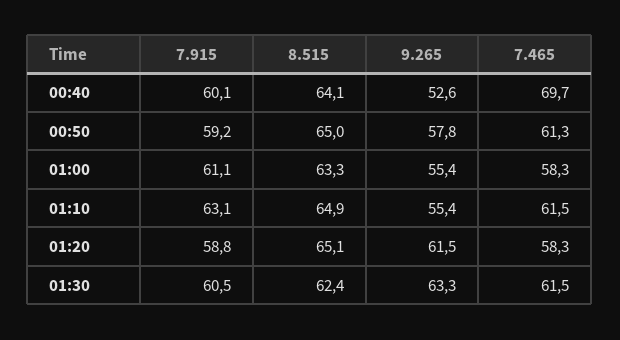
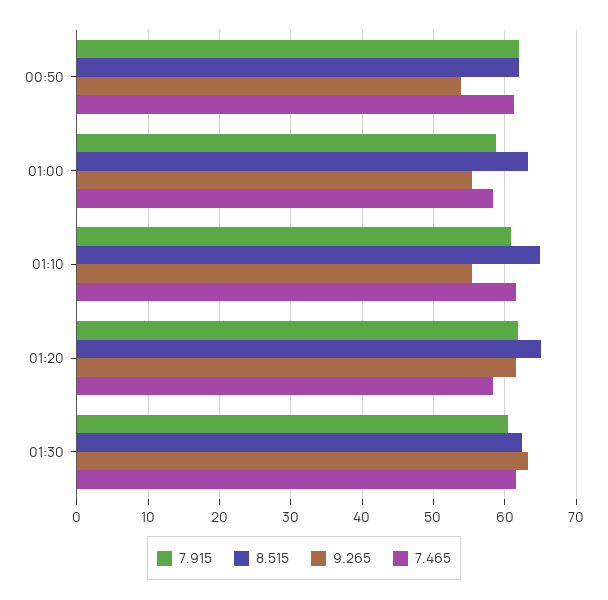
7.915, 00:40: 60.1 -> none
8.515, 00:40: 64.1 -> none
9.265, 00:40: 52.6 -> none
7.465, 00:40: 69.7 -> none
7.915, 00:50: 59.2 -> 62
8.515, 00:50: 65 -> 62
9.265, 00:50: 57.8 -> 54
7.915, 01:00: 61.1 -> 59
7.915, 01:10: 63.1 -> 61
7.915, 01:20: 58.8 -> 62

